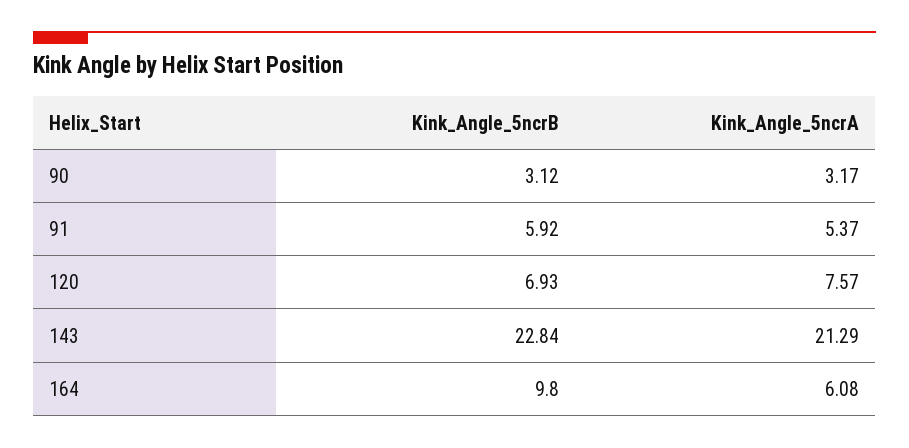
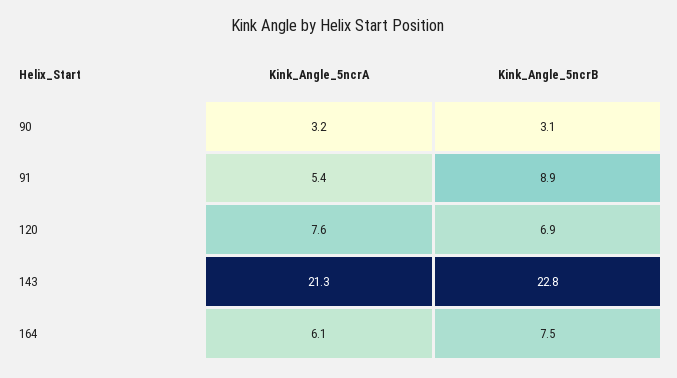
Kink_Angle_5ncrB, 91: 5.92 -> 8.9
Kink_Angle_5ncrB, 164: 9.8 -> 7.5

